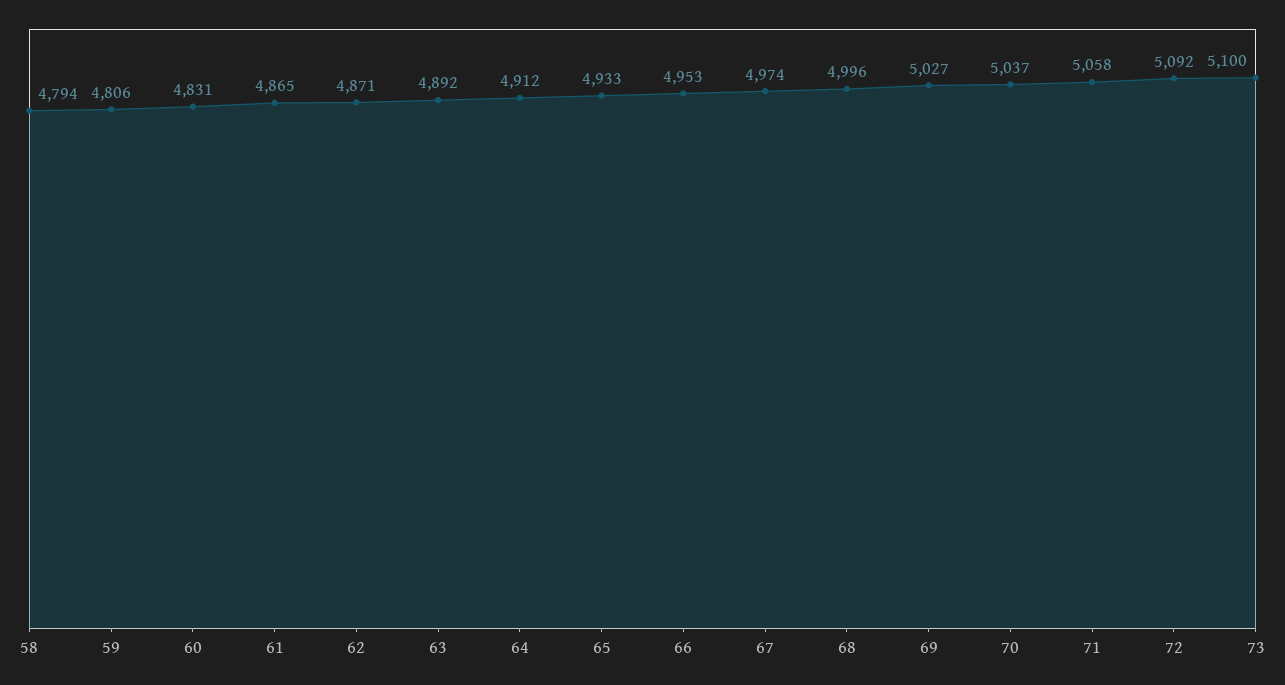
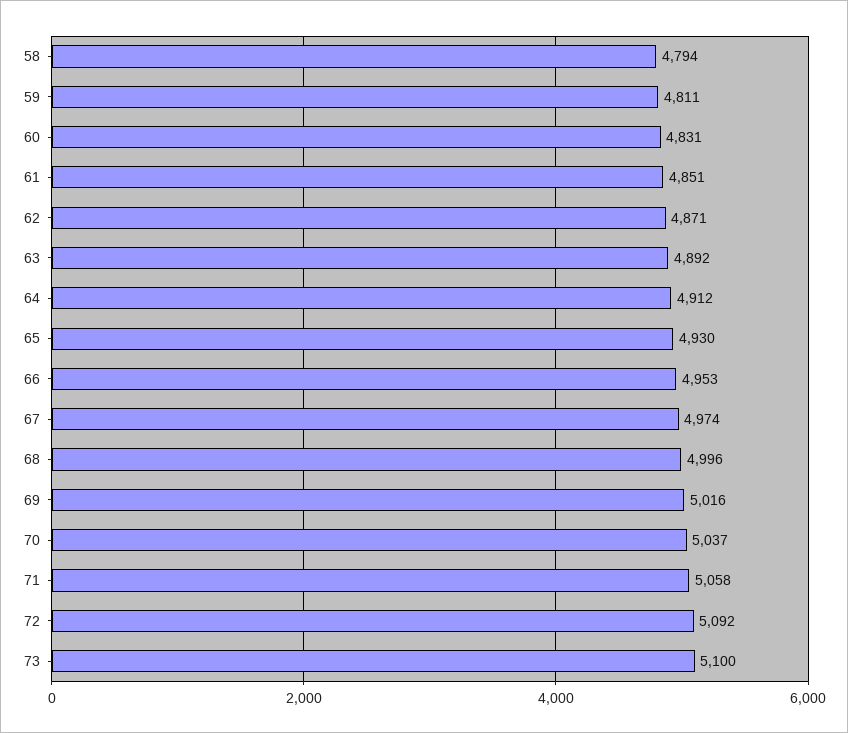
59: 4806 -> 4811
61: 4865 -> 4851
65: 4933 -> 4930
69: 5027 -> 5016

